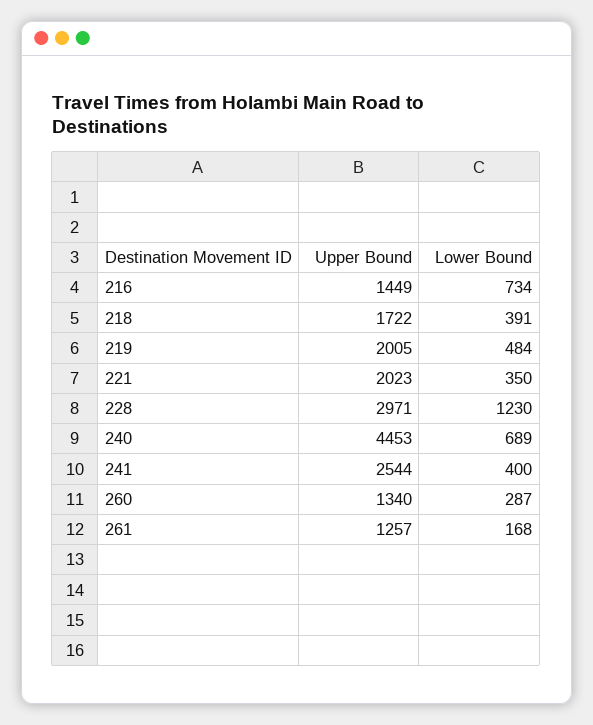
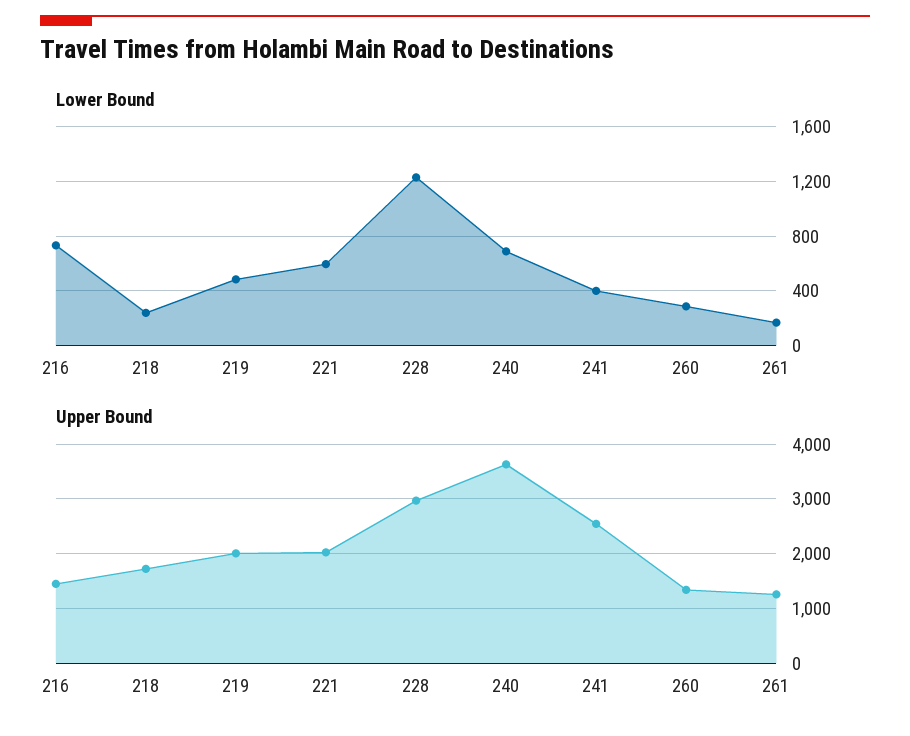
Lower Bound, 218: 391 -> 250
Lower Bound, 221: 350 -> 600
Upper Bound, 240: 4453 -> 3600

